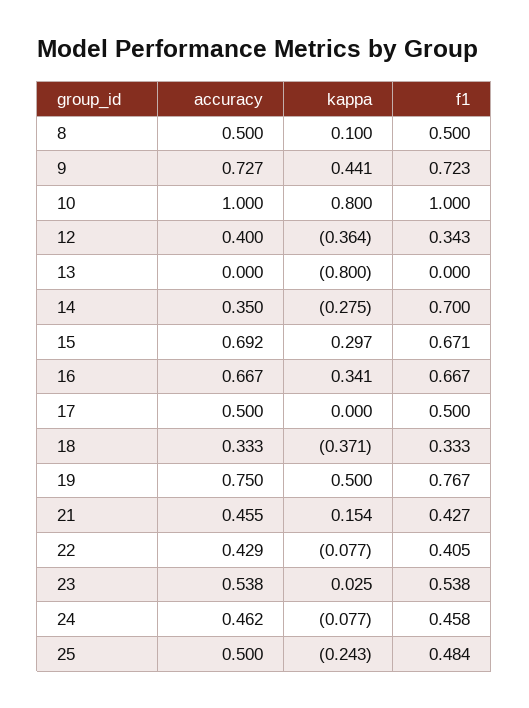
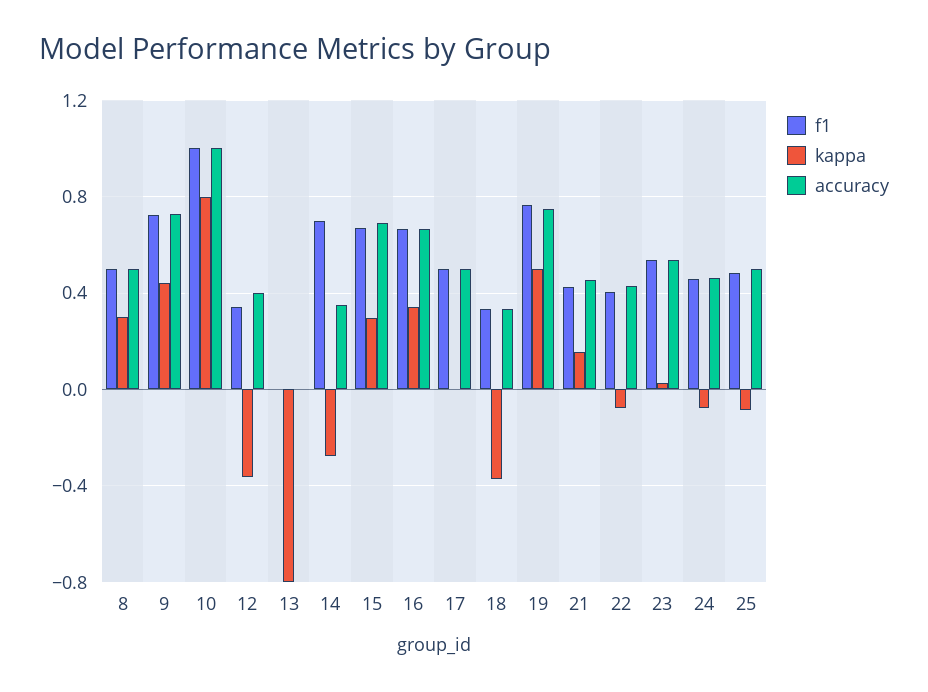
kappa, 8: 0.1 -> 0.3
kappa, 25: -0.243 -> -0.1

